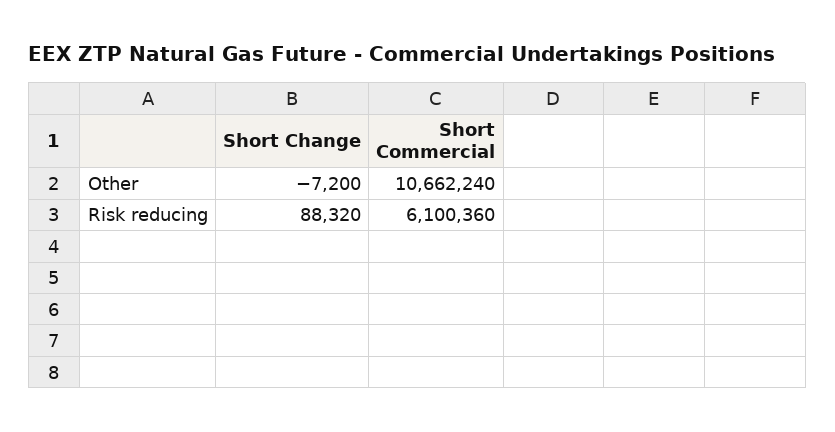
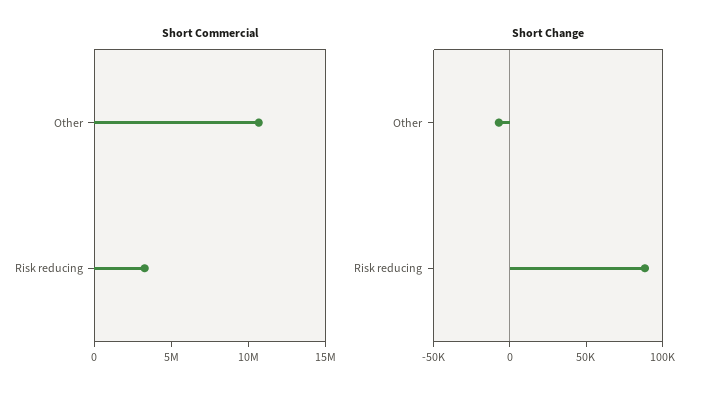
Short Commercial, Risk reducing: 6100360 -> 3000000

